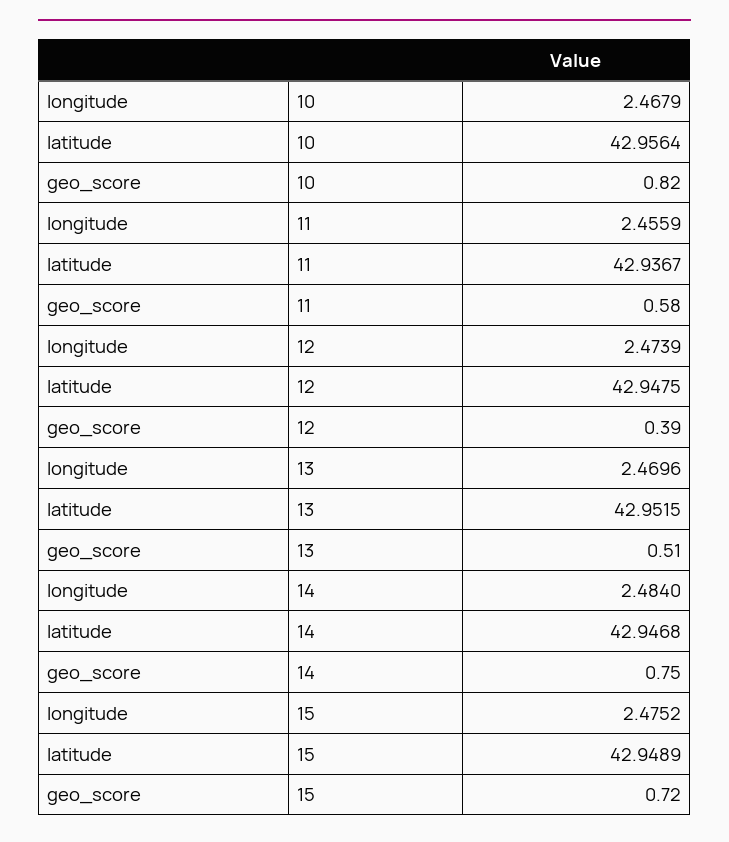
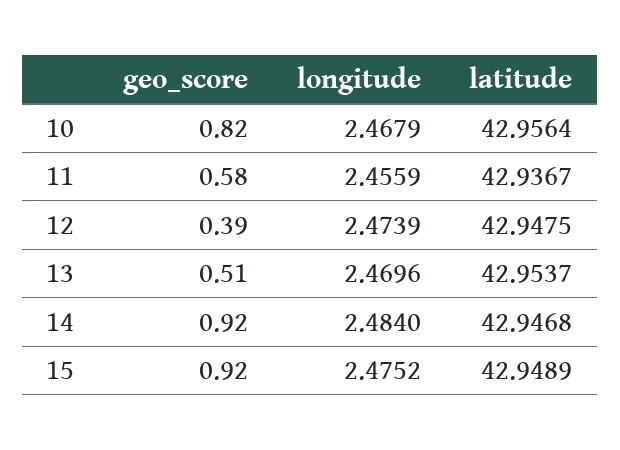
latitude, 13: 42.9515 -> 42.9537
geo_score, 14: 0.75 -> 0.92
geo_score, 15: 0.72 -> 0.92

